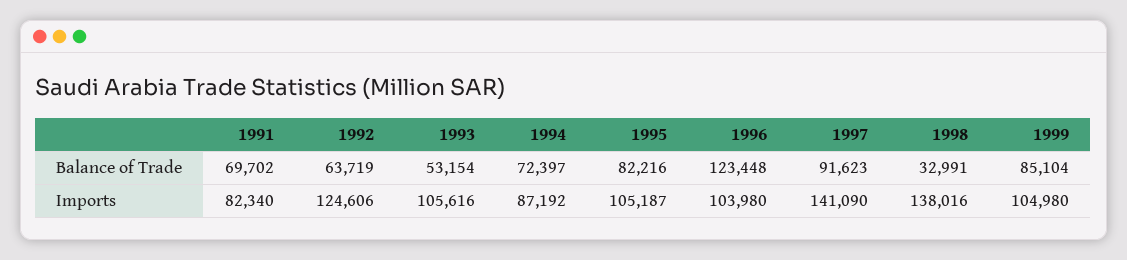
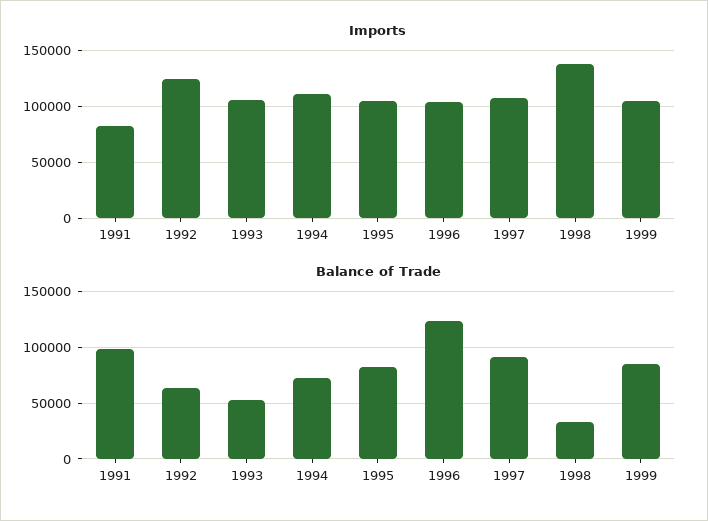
Balance of Trade, 1991: 69702 -> 100000
Imports, 1994: 87192 -> 110000
Imports, 1997: 141090 -> 110000

